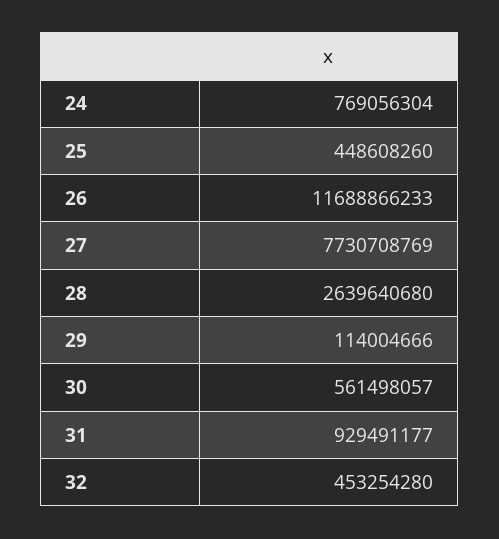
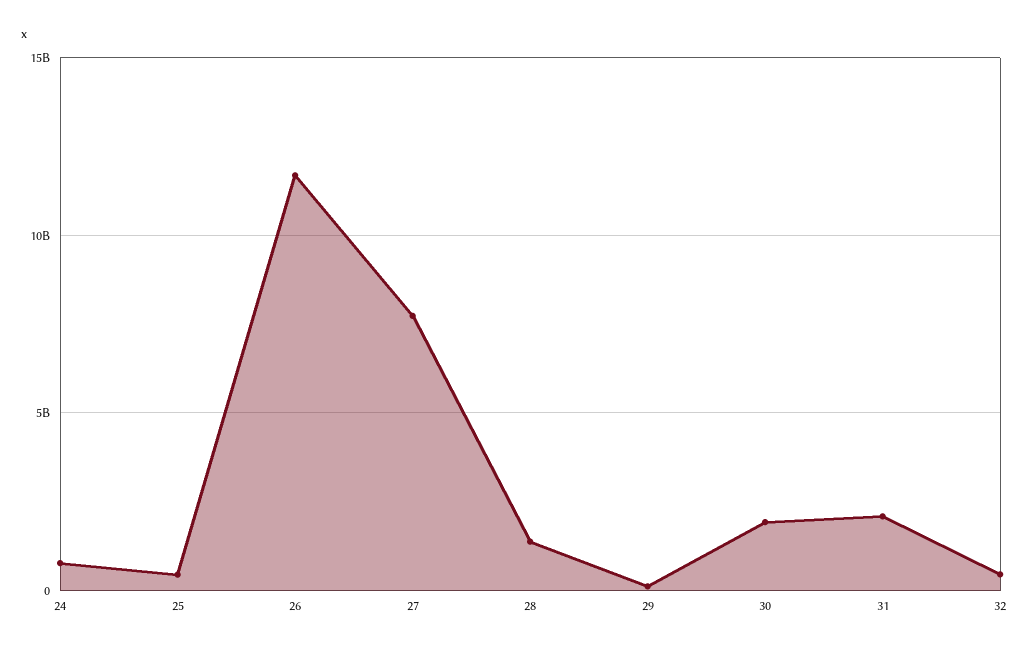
28: 2639640680 -> 1500000000
30: 561498057 -> 2000000000
31: 929491177 -> 2000000000

